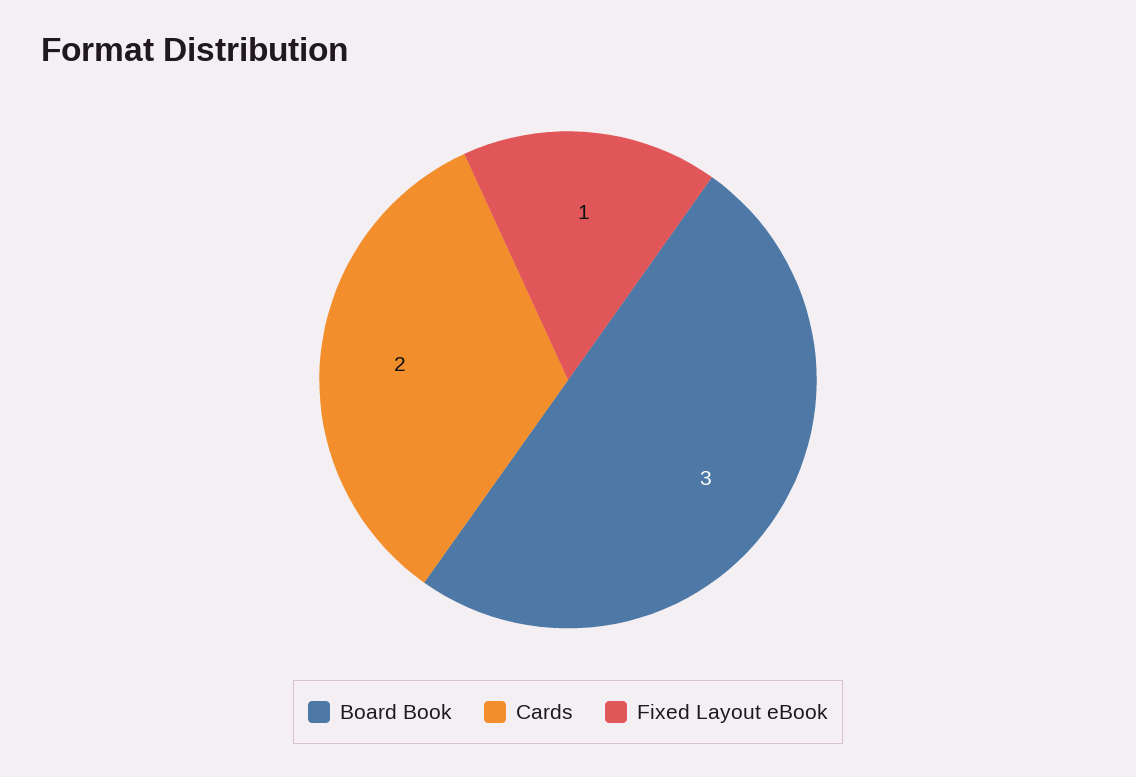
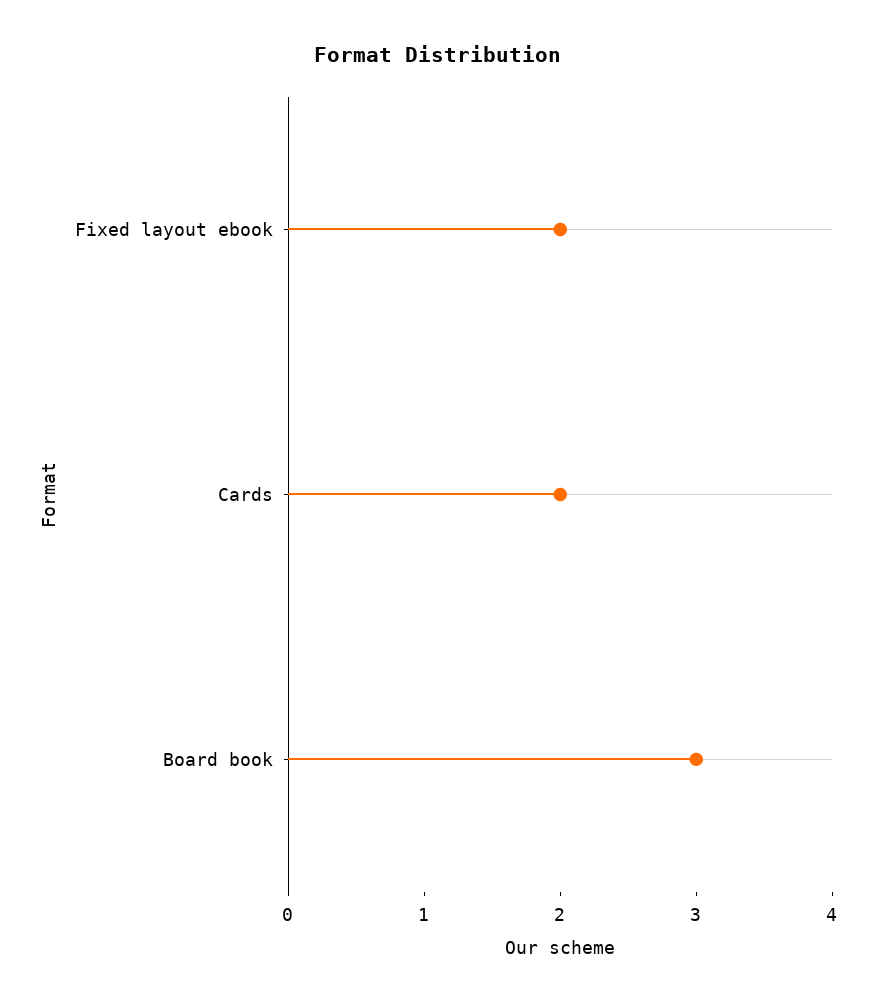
Fixed Layout eBook: 1 -> 2

